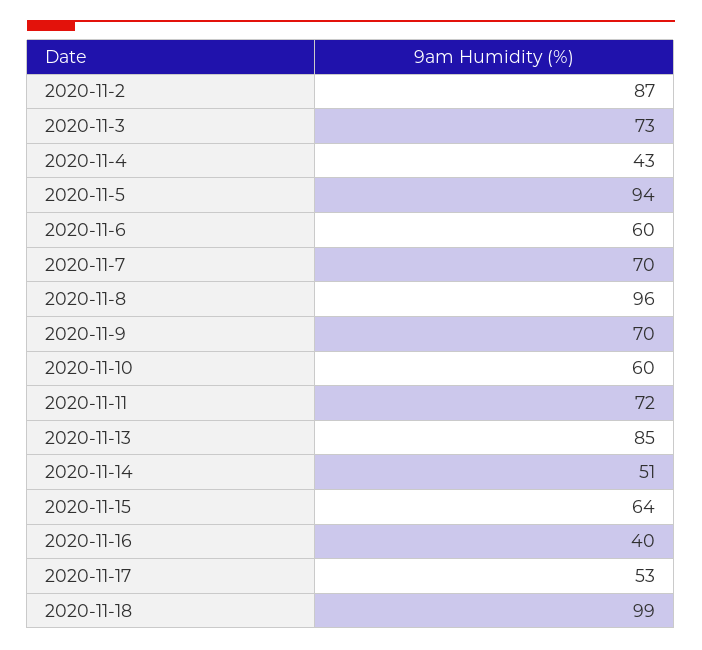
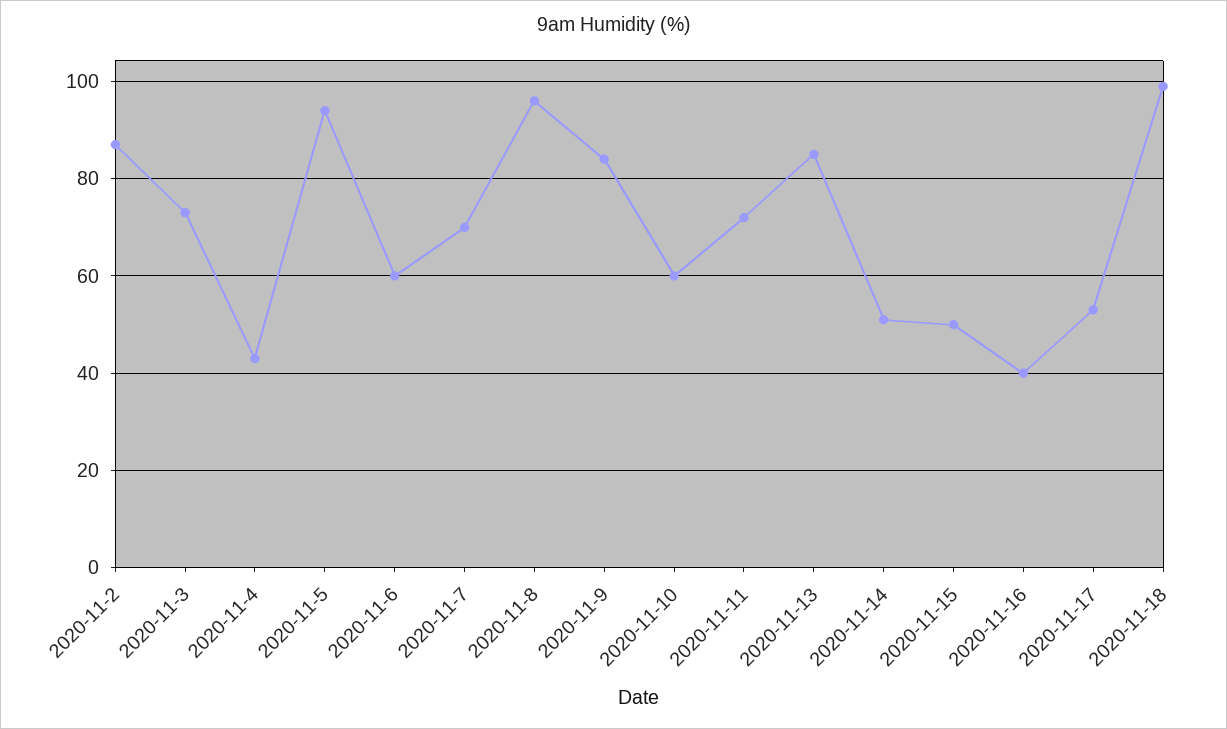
2020-11-9: 70 -> 85
2020-11-15: 64 -> 50

